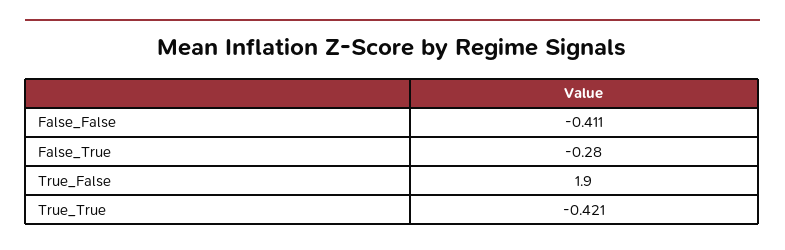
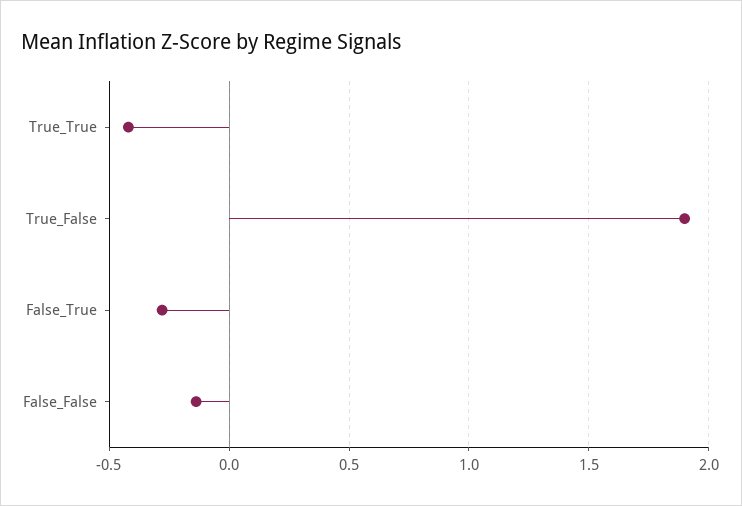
False_False: -0.411 -> -0.15

